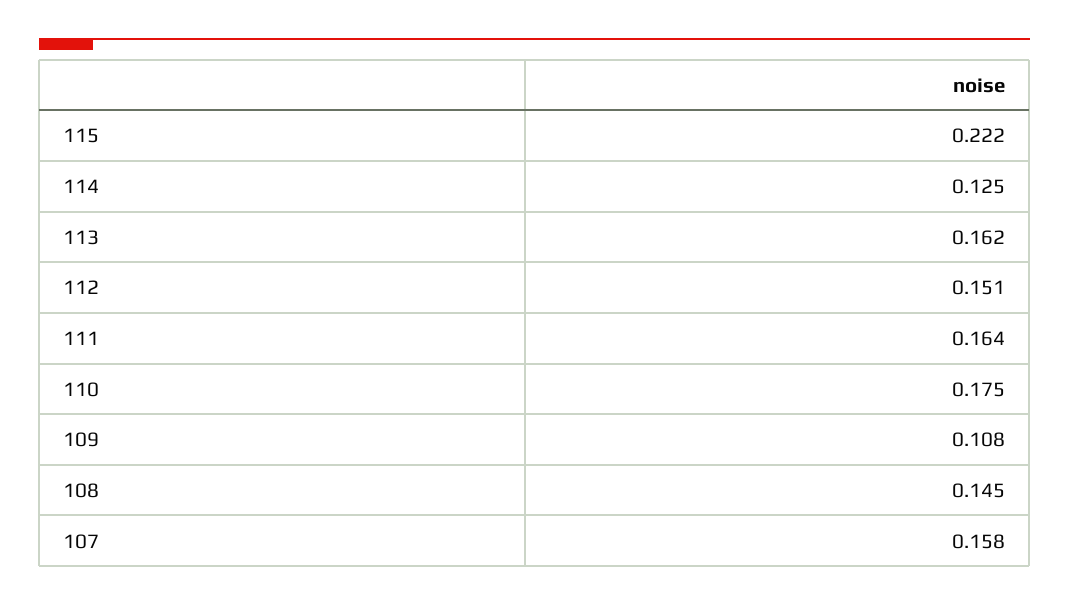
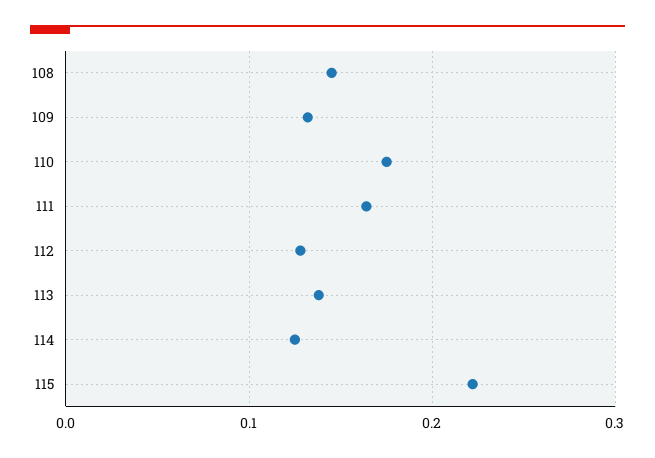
113: 0.162 -> 0.14
112: 0.151 -> 0.13
109: 0.108 -> 0.13
107: 0.158 -> none

